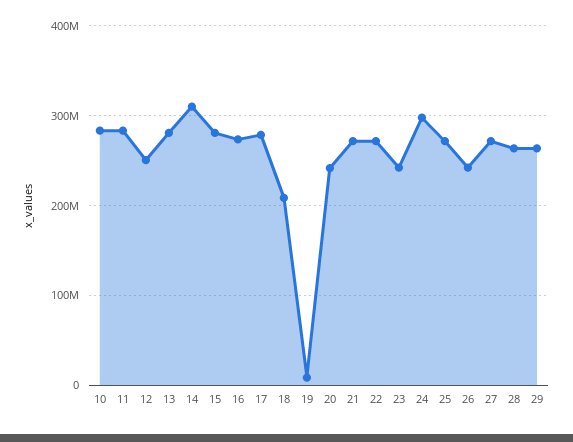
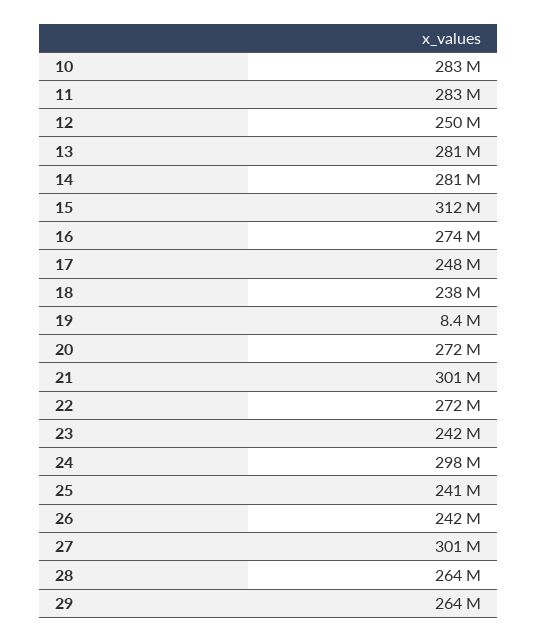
14: 310000000 -> 281000000
15: 280000000 -> 312000000
17: 280000000 -> 248000000
18: 210000000 -> 238000000
20: 240000000 -> 272000000
21: 270000000 -> 301000000
25: 270000000 -> 241000000
27: 270000000 -> 301000000

